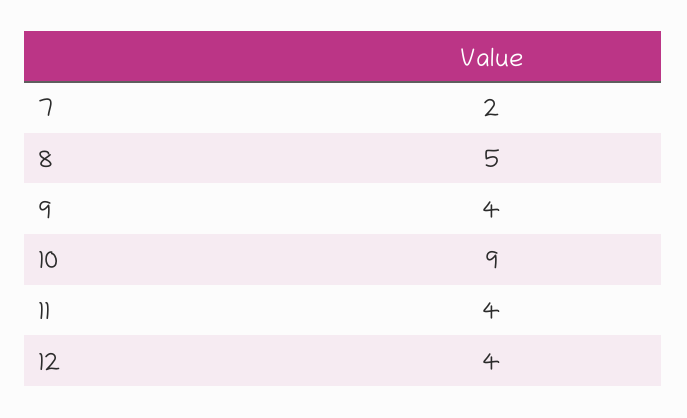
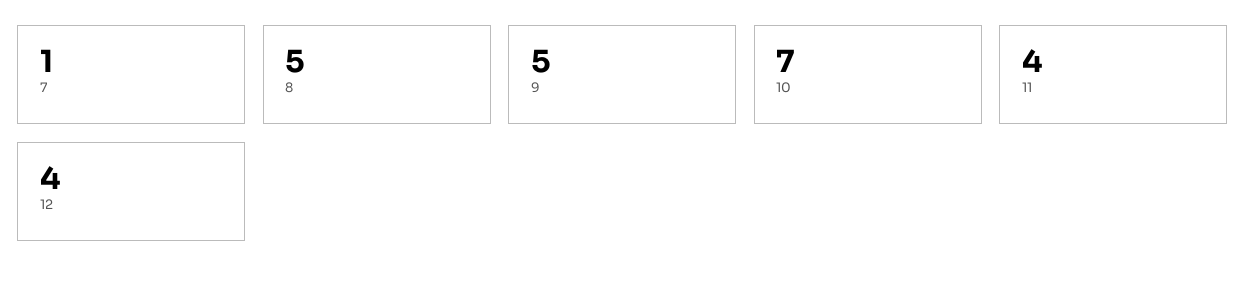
7: 2 -> 1
9: 4 -> 5
10: 9 -> 7

